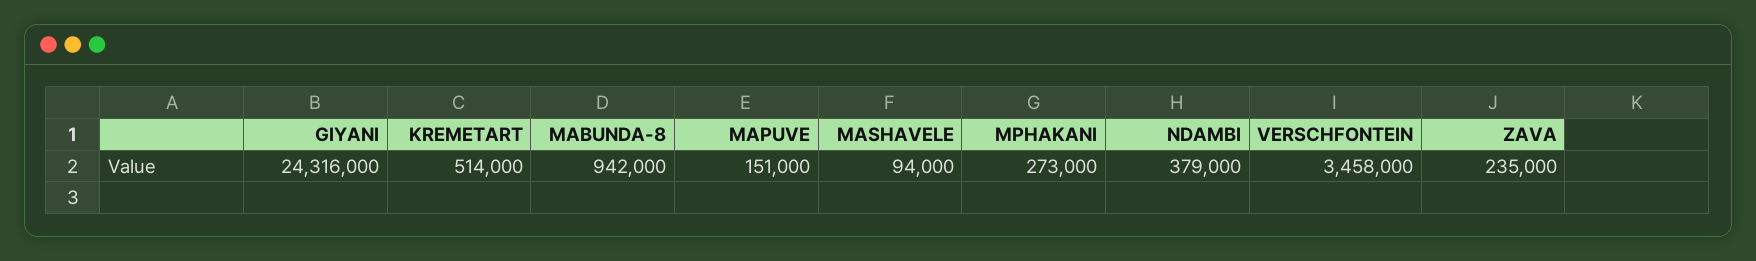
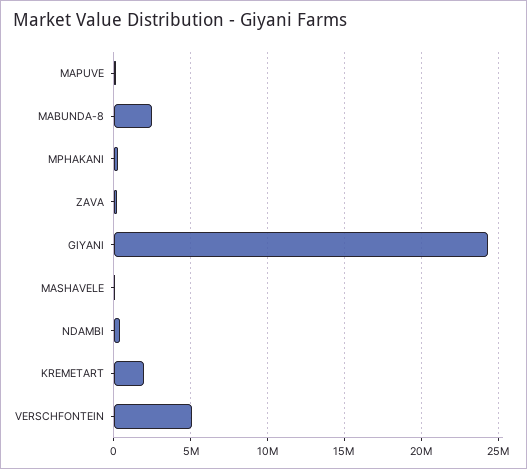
KREMETART: 514000 -> 2000000
MABUNDA-8: 942000 -> 2500000
VERSCHFONTEIN: 3458000 -> 5000000

